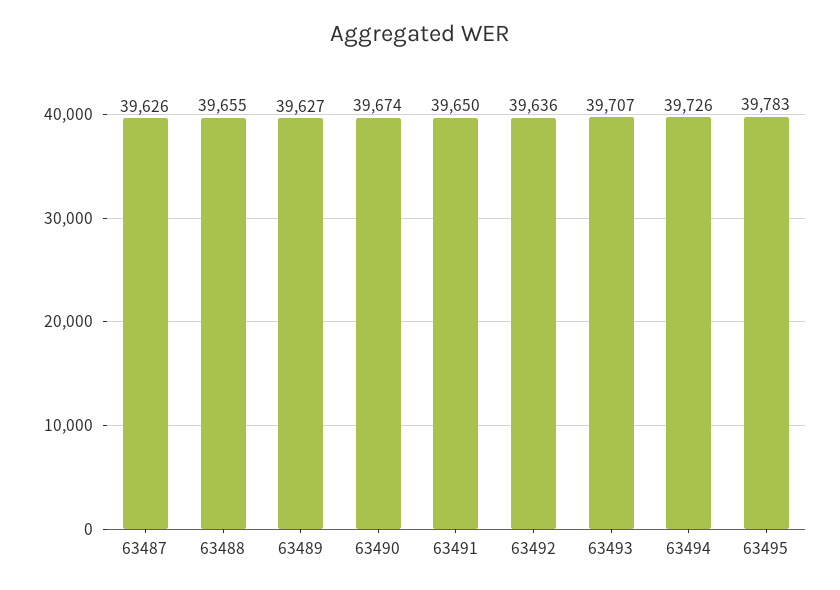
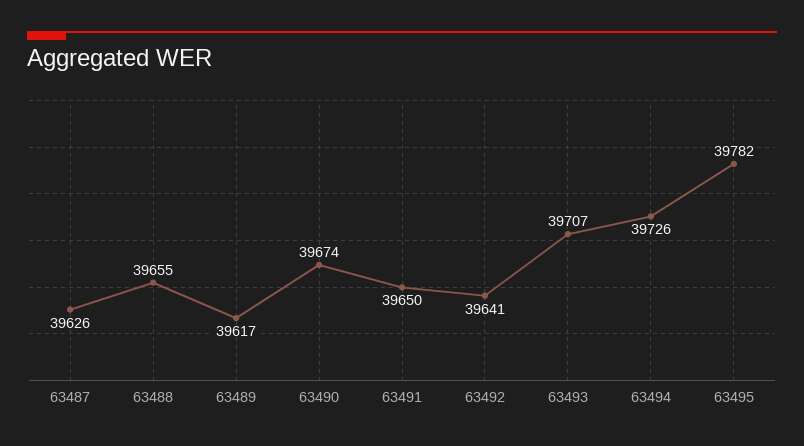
63489: 39627 -> 39617
63492: 39636 -> 39641
63495: 39783 -> 39782

